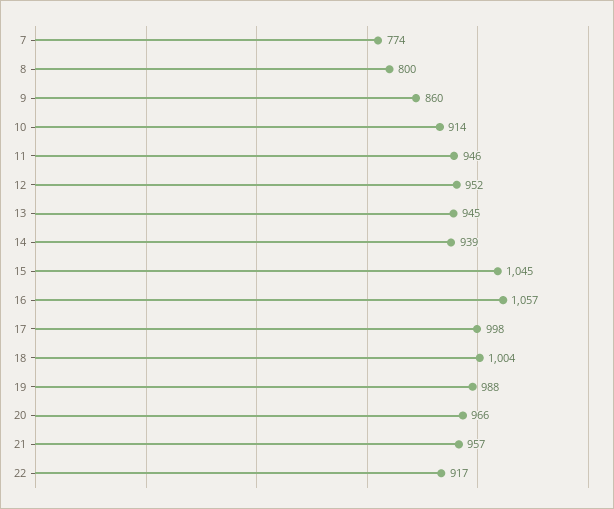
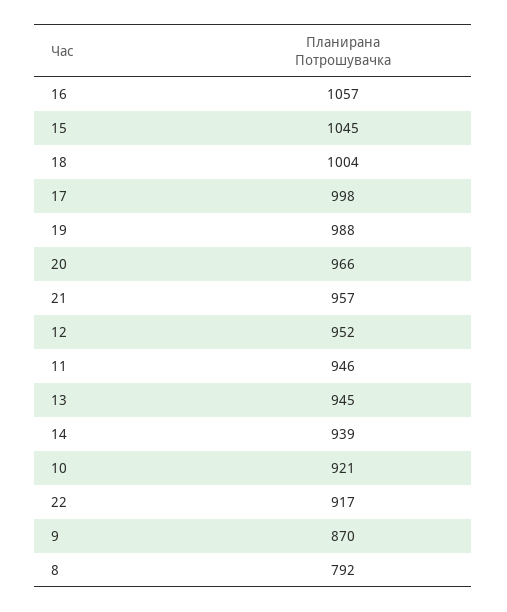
7: 774 -> none
8: 800 -> 792
9: 860 -> 870
10: 914 -> 921

